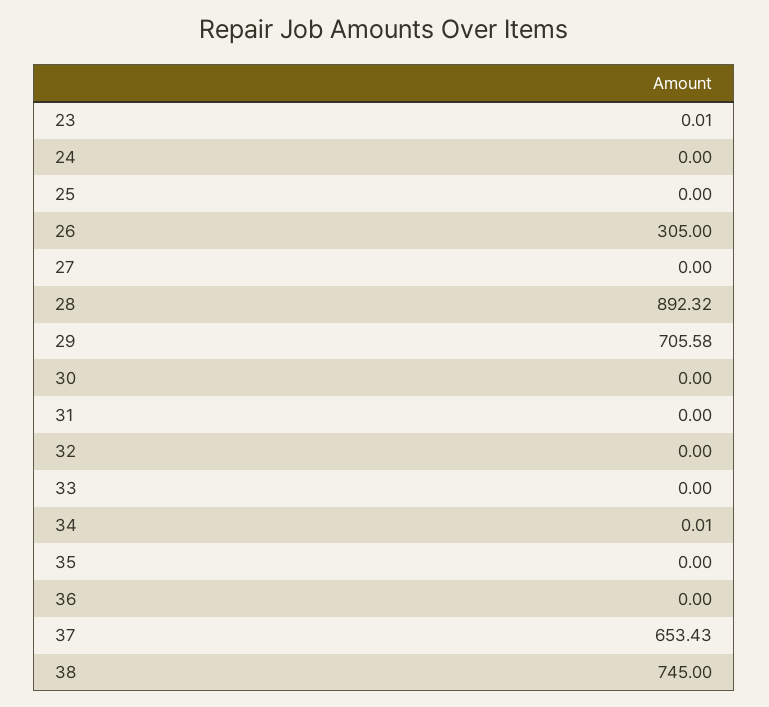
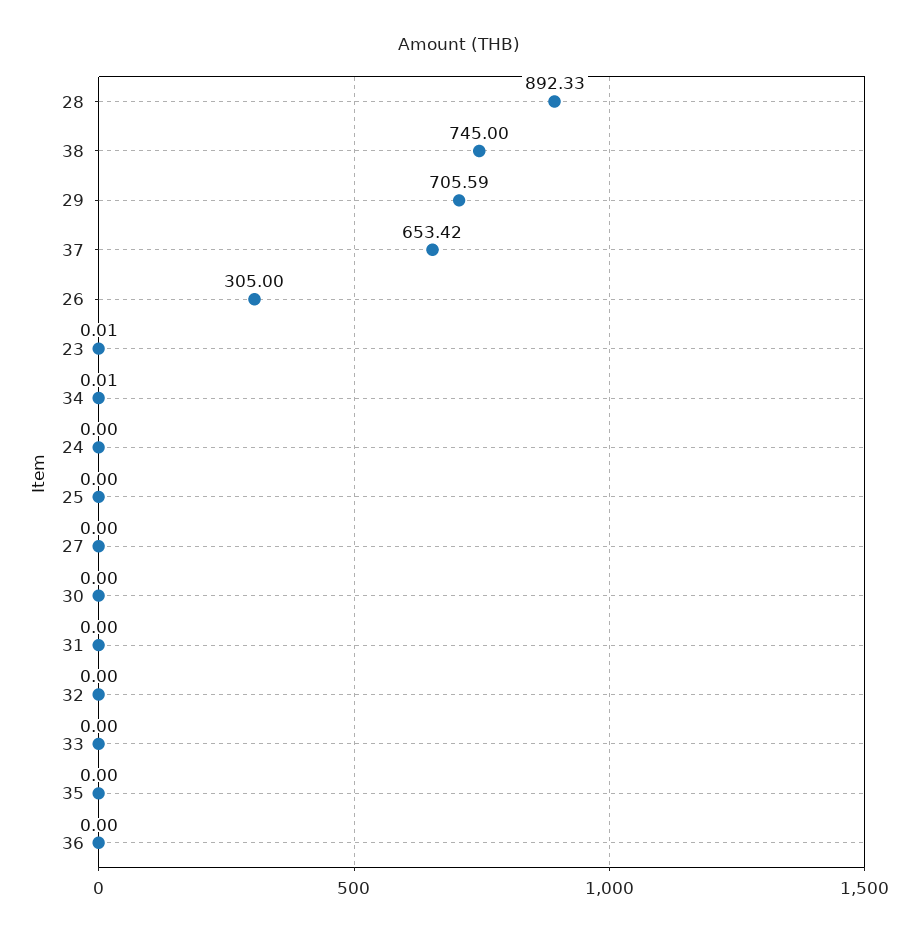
28: 892.32 -> 892.33
29: 705.58 -> 705.59
37: 653.43 -> 653.42

